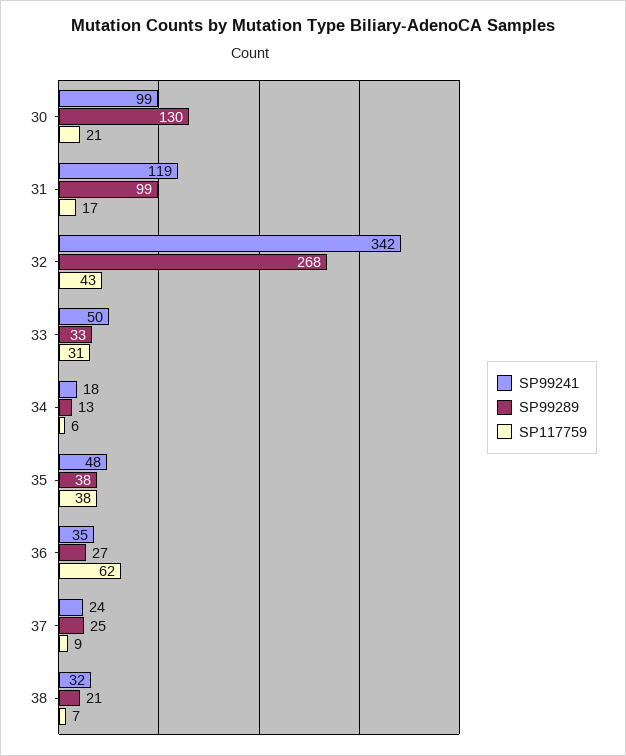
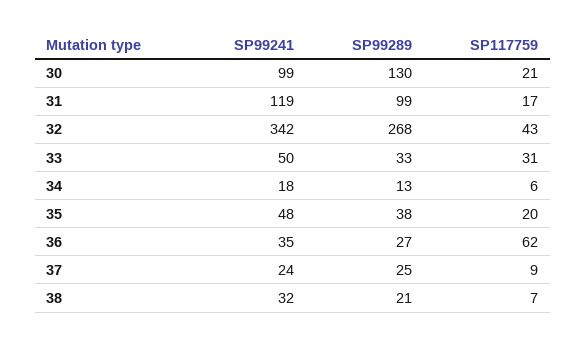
SP117759, 35: 38 -> 20

